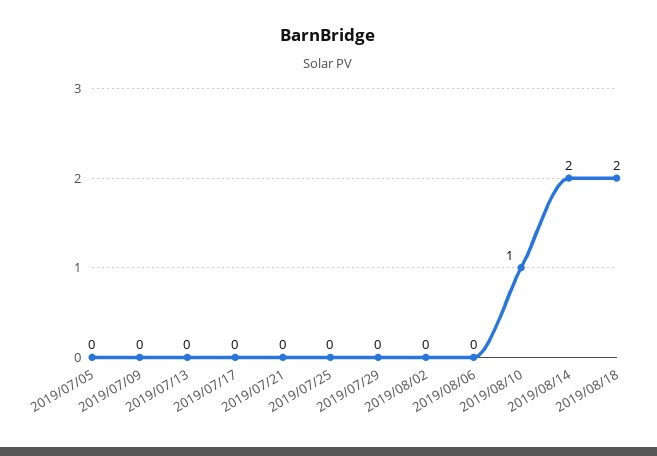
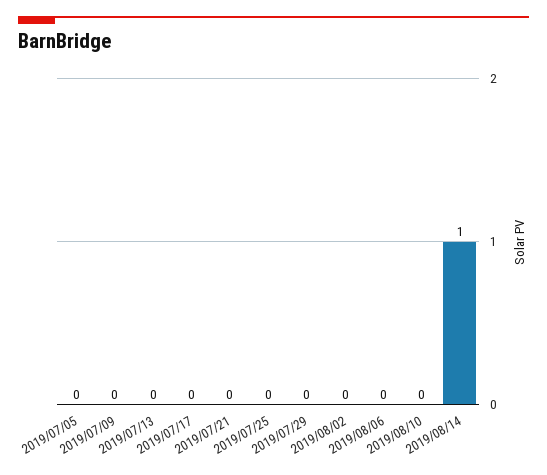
2019/08/10: 1 -> 0
2019/08/14: 2 -> 1
2019/08/18: 2 -> none

